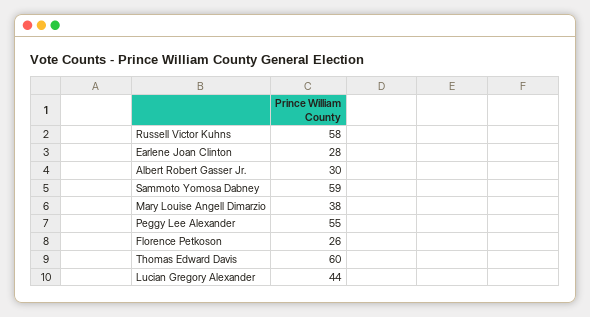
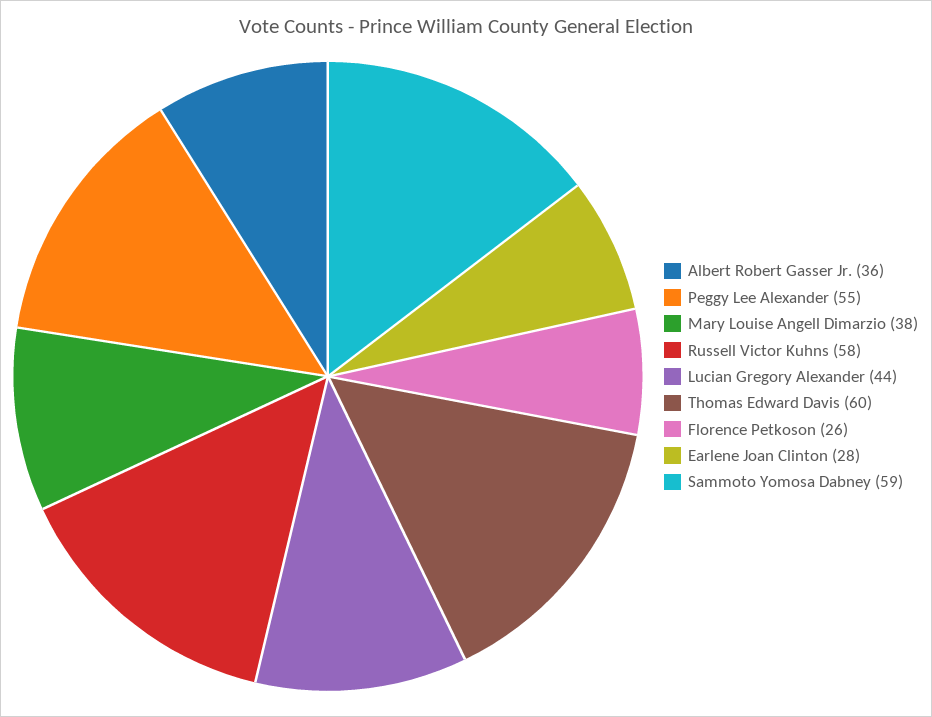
Albert Robert Gasser Jr.: 30 -> 36

